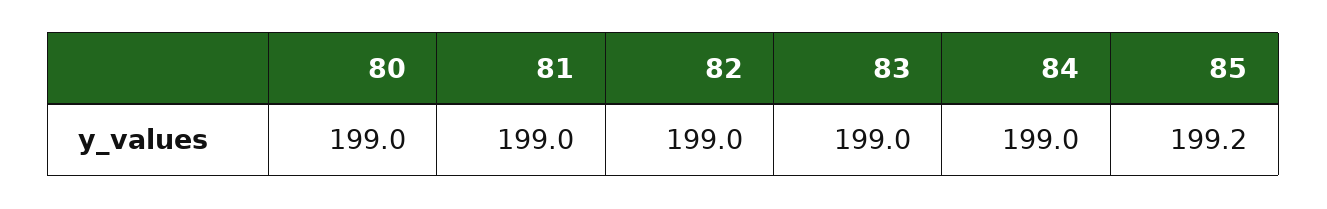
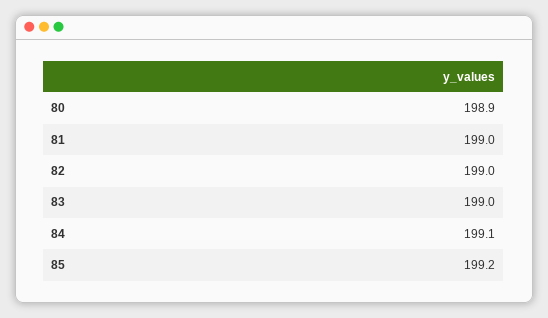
80: 199 -> 198.9
84: 199 -> 199.1

